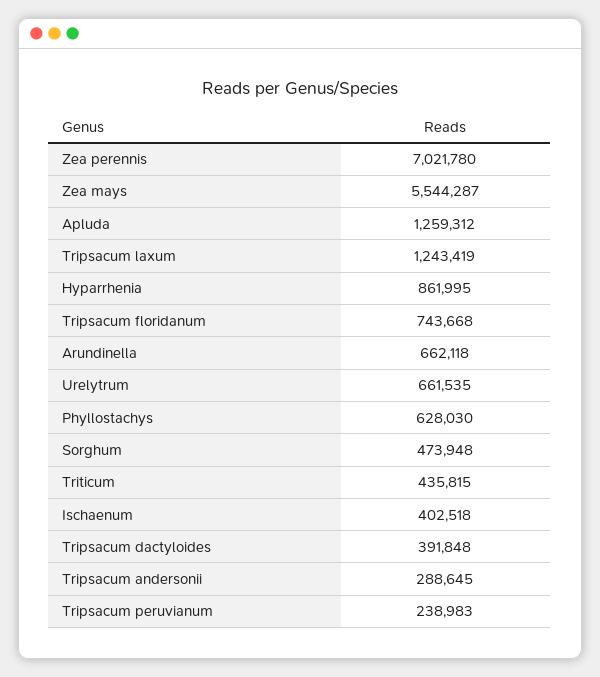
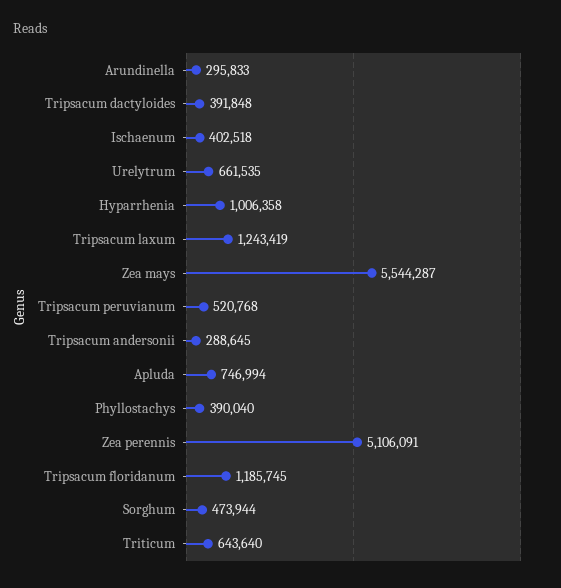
Zea perennis: 7021780 -> 5106091
Apluda: 1259312 -> 746994
Hyparrhenia: 861995 -> 1006358
Tripsacum floridanum: 743668 -> 1185745
Arundinella: 662118 -> 295833
Phyllostachys: 628030 -> 390040
Sorghum: 473948 -> 473944
Triticum: 435815 -> 643640
Tripsacum peruvianum: 238983 -> 520768

